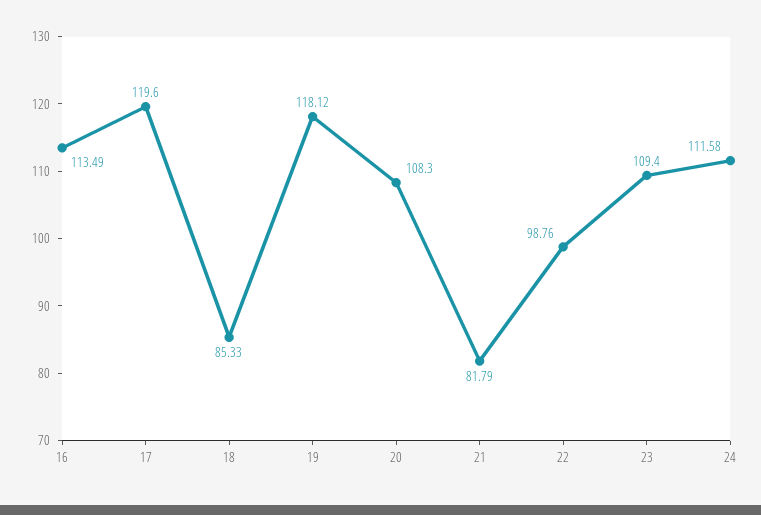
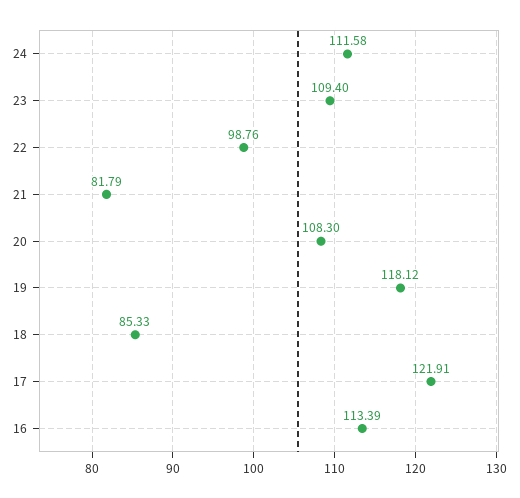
16: 113.49 -> 113.39
17: 119.6 -> 121.91

